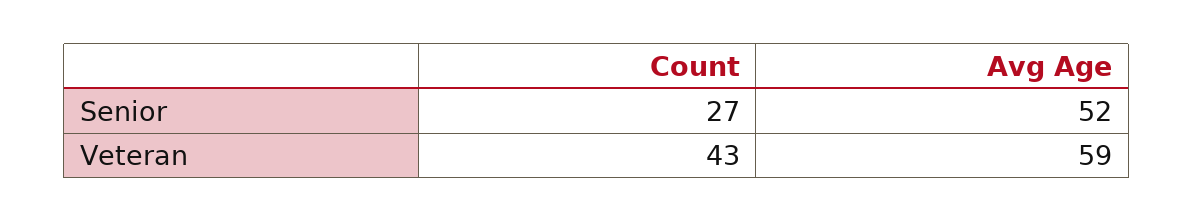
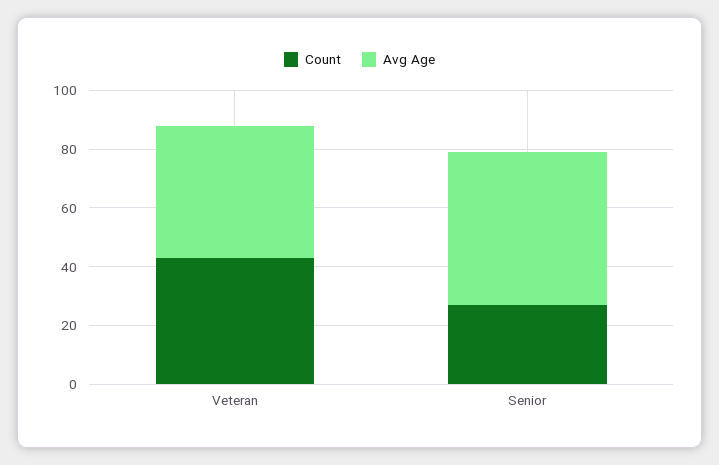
Avg Age, Veteran: 59 -> 45

